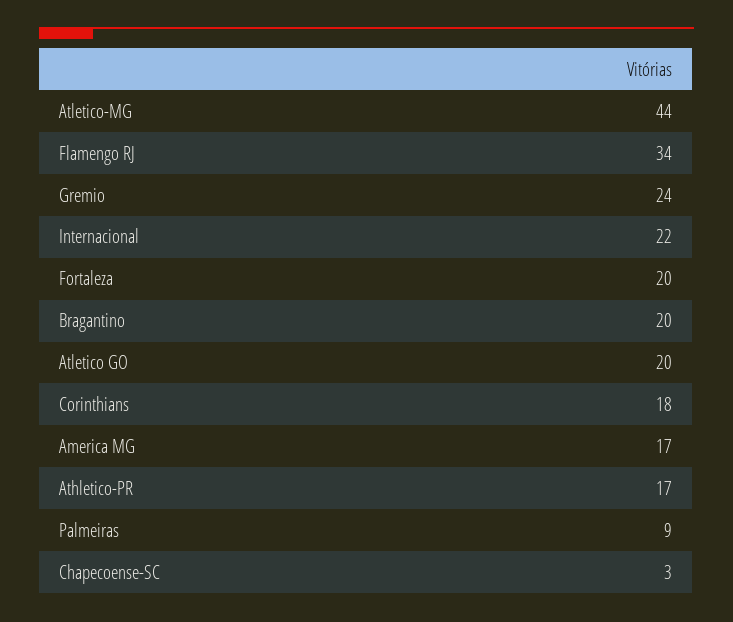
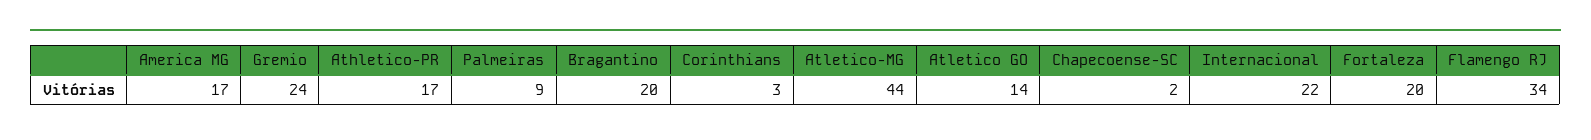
Atletico GO: 20 -> 14
Corinthians: 18 -> 3
Chapecoense-SC: 3 -> 2

